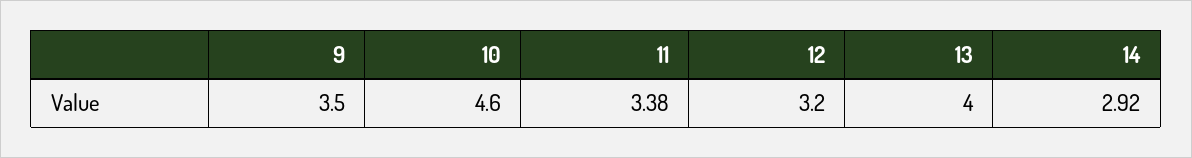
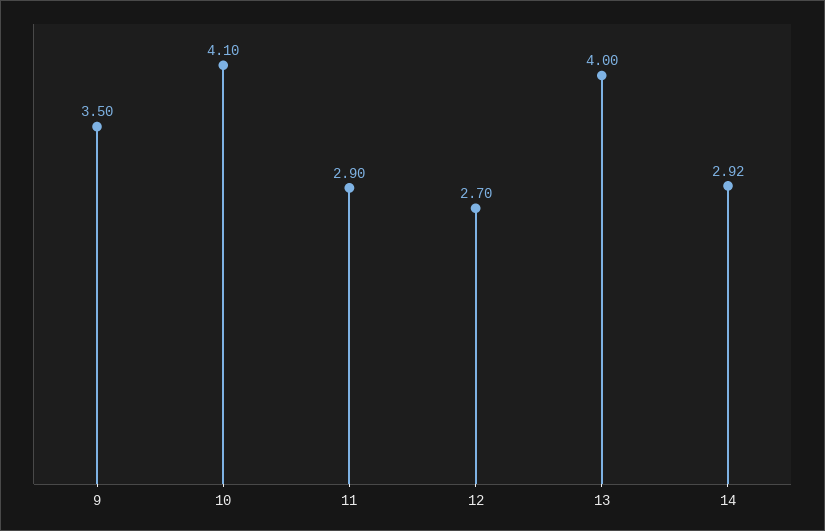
10: 4.6 -> 4.1
11: 3.38 -> 2.9
12: 3.2 -> 2.7

